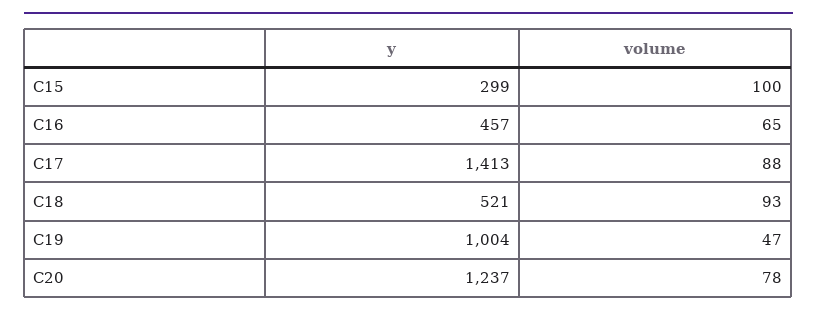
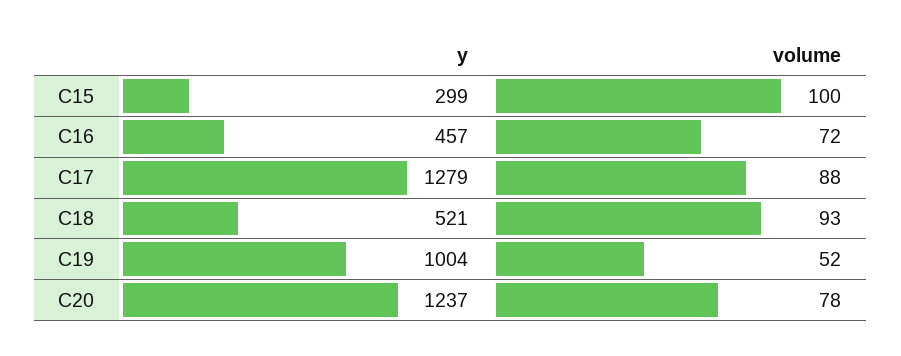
volume, C16: 65 -> 72
y, C17: 1413 -> 1279
volume, C19: 47 -> 52

